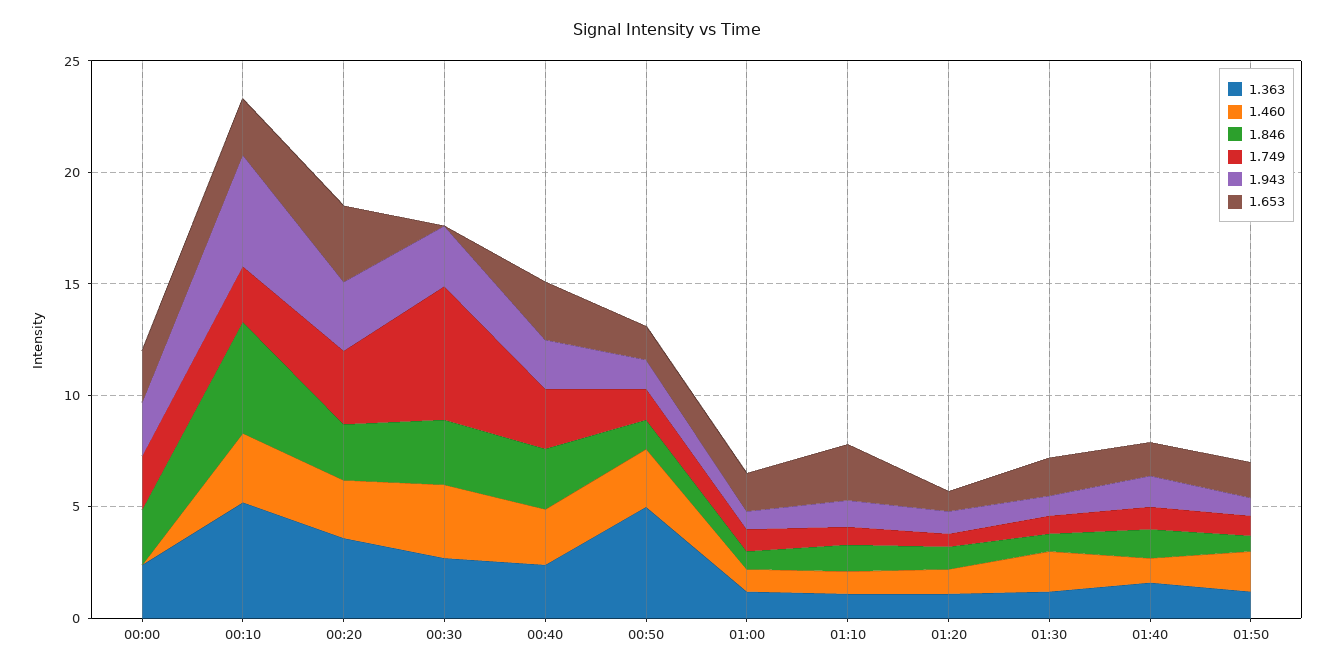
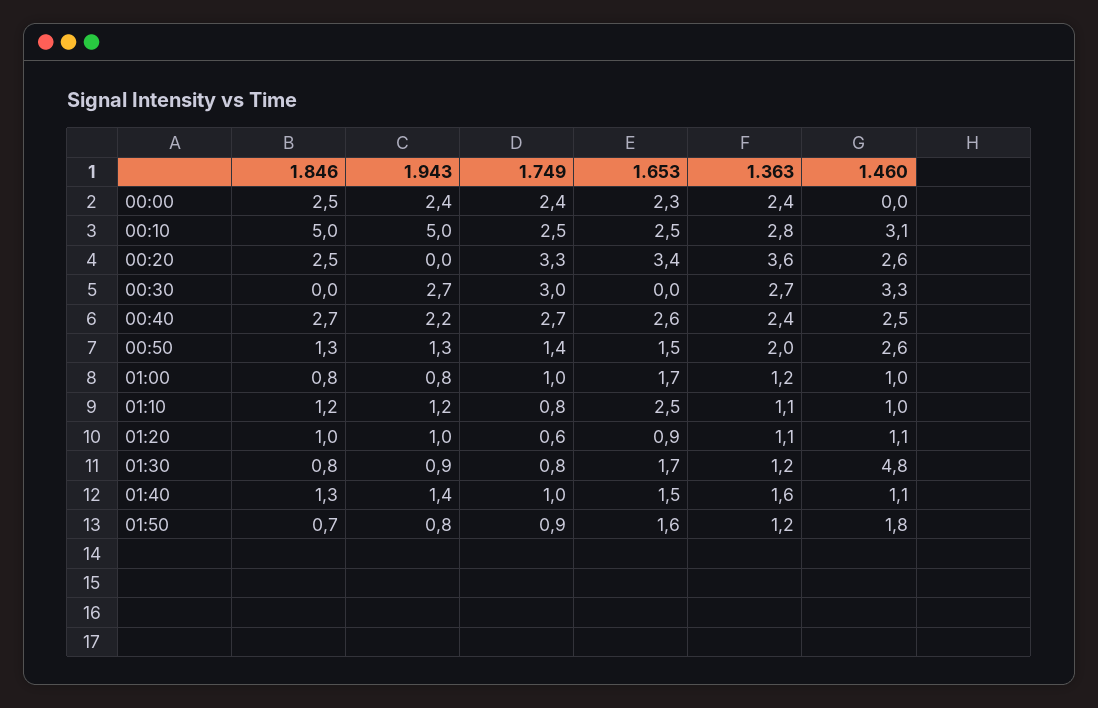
1.363, 00:10: 5 -> 2.8
1.943, 00:20: 3 -> 0
1.846, 00:30: 3 -> 0
1.749, 00:30: 6 -> 3
1.363, 00:50: 5 -> 2
1.460, 01:30: 2 -> 4.8

